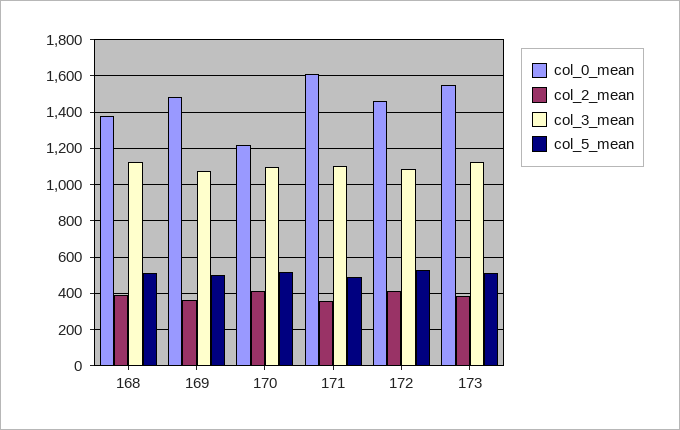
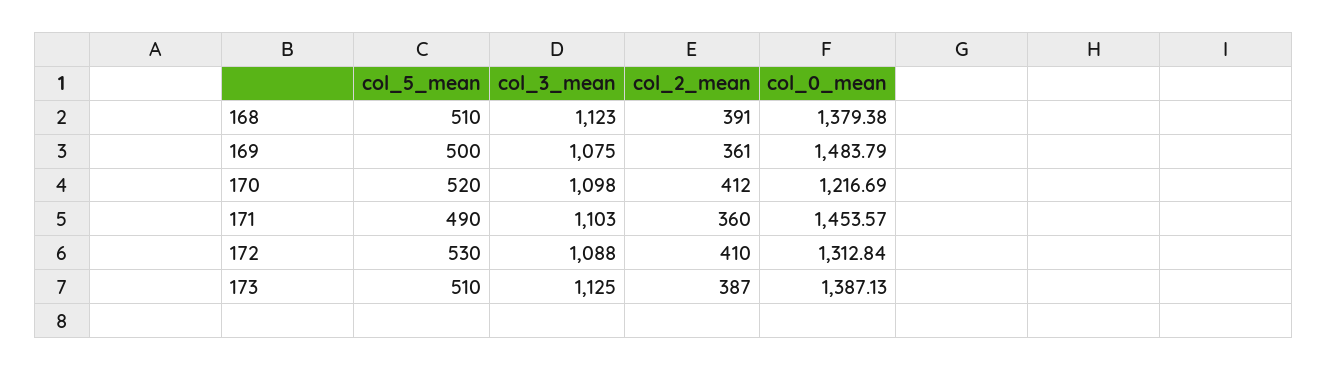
col_0_mean, 171: 1600 -> 1453.57
col_0_mean, 172: 1450 -> 1312.84
col_0_mean, 173: 1550 -> 1387.13

